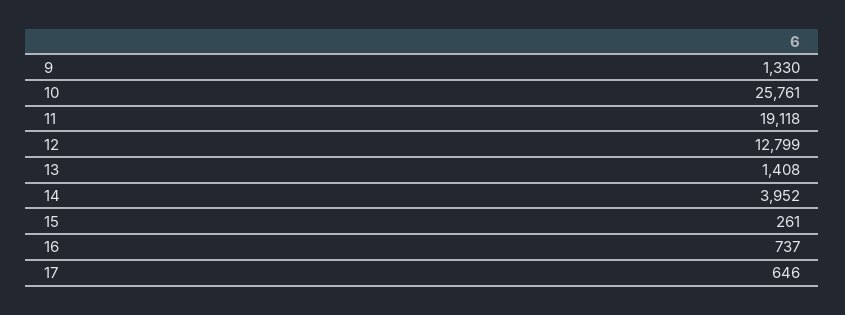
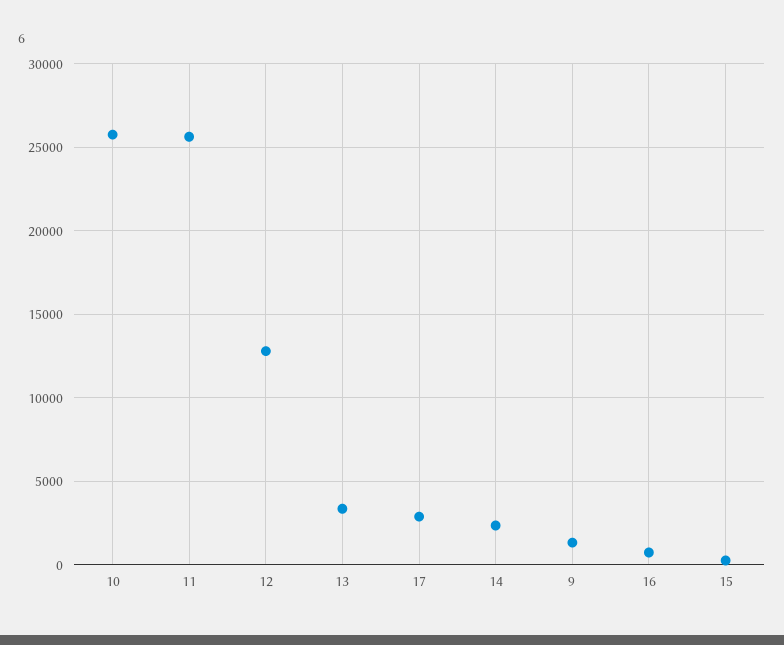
11: 19118 -> 25500
13: 1408 -> 3500
14: 3952 -> 2500
17: 646 -> 3000

